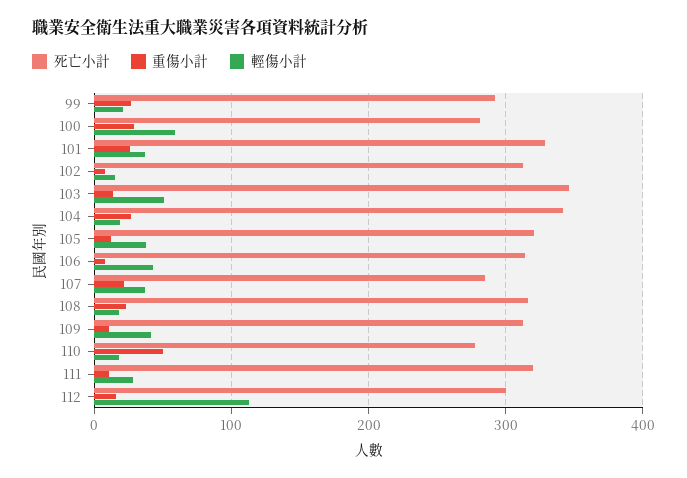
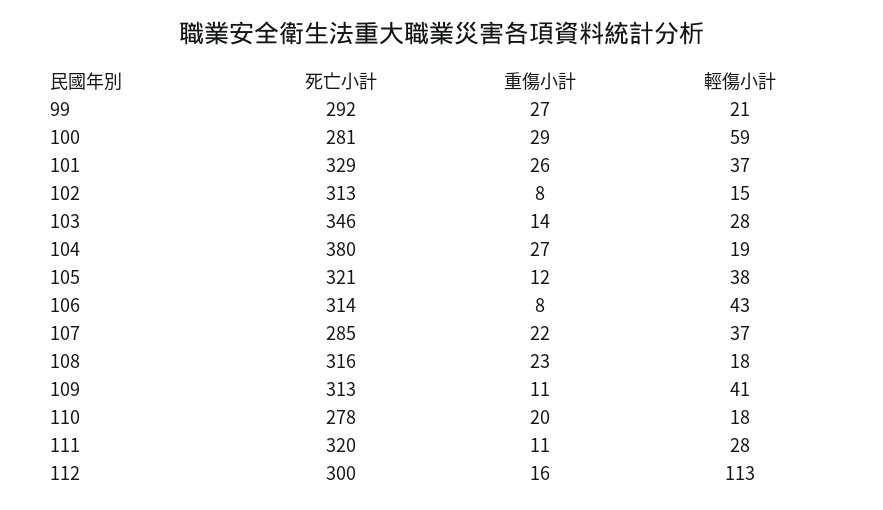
輕傷小計, 103: 50 -> 28
死亡小計, 104: 340 -> 380
重傷小計, 110: 50 -> 20

